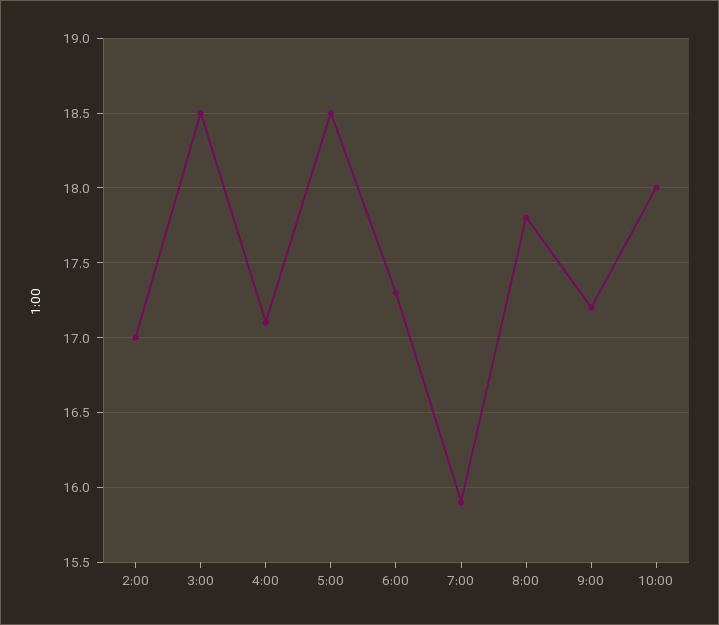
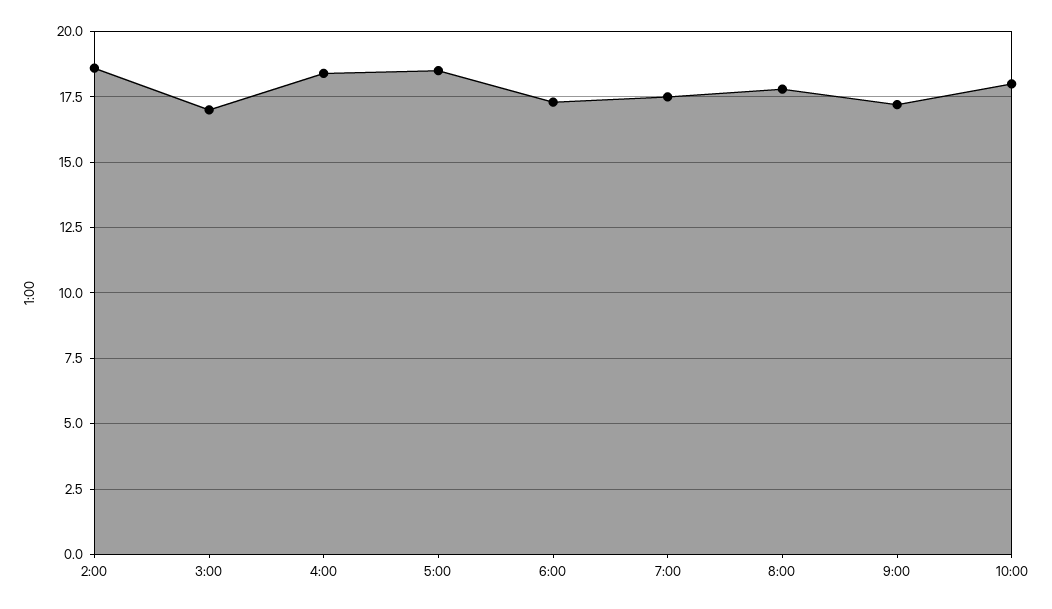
2:00: 17 -> 18.5
3:00: 18.5 -> 17
4:00: 17.1 -> 18.5
7:00: 15.9 -> 17.5

